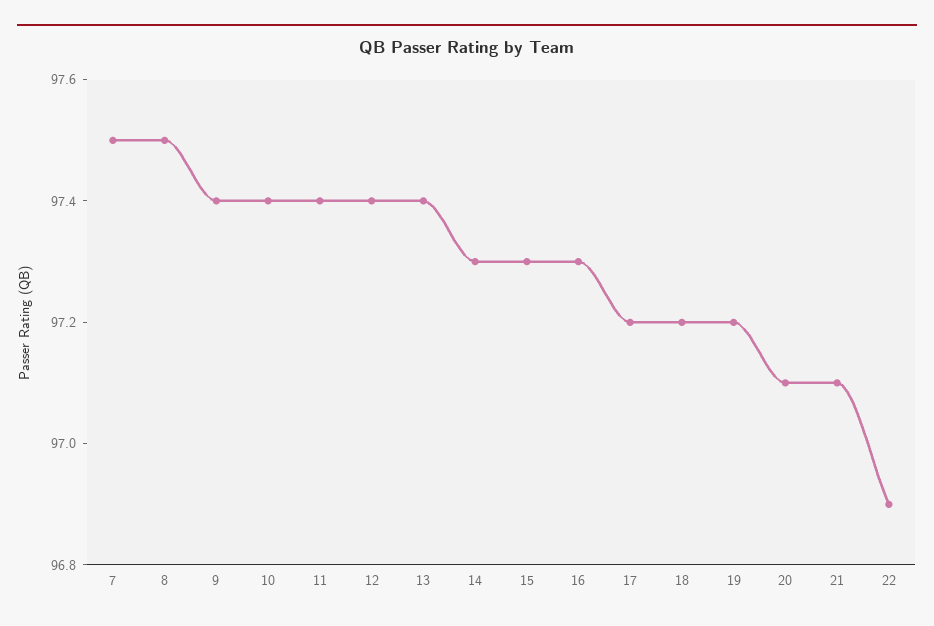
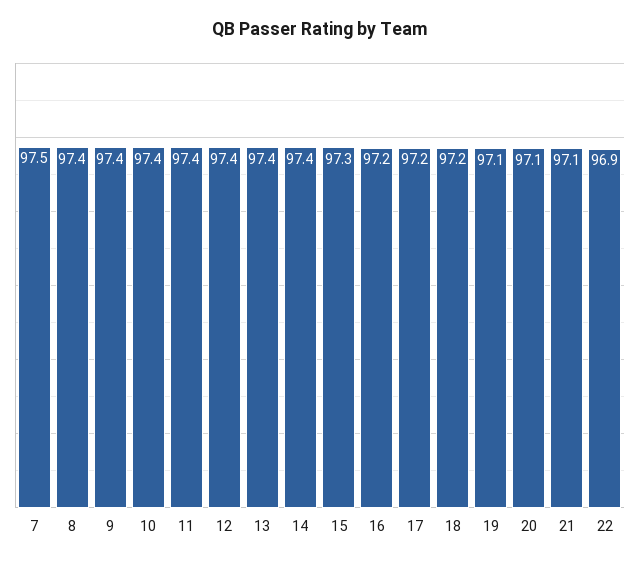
8: 97.5 -> 97.4
14: 97.3 -> 97.4
16: 97.3 -> 97.2
19: 97.2 -> 97.1

